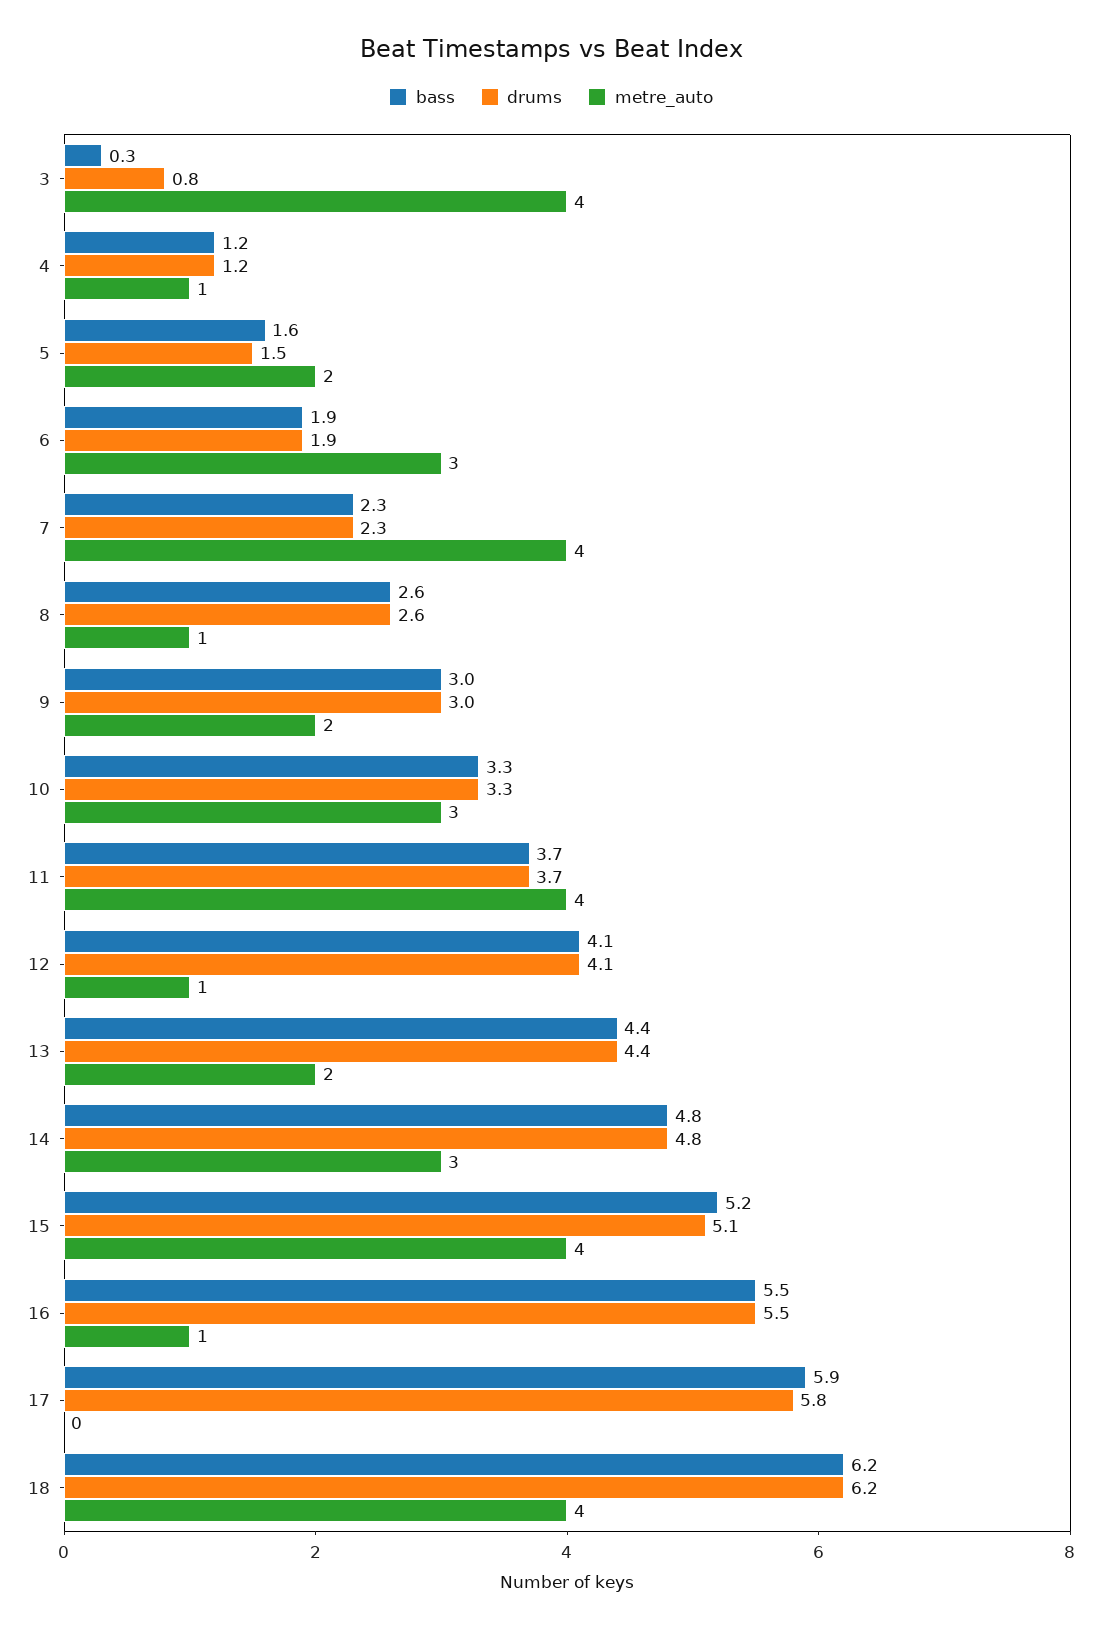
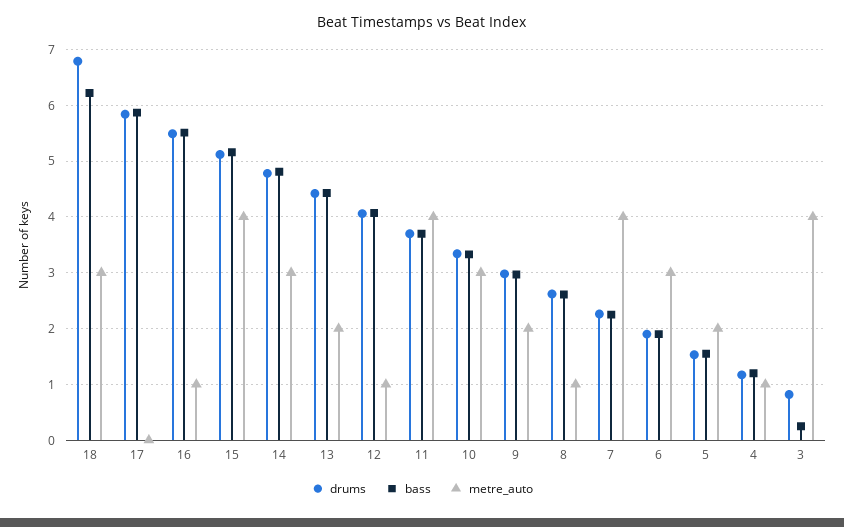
drums, 18: 6.2 -> 6.8
metre_auto, 18: 4 -> 3

